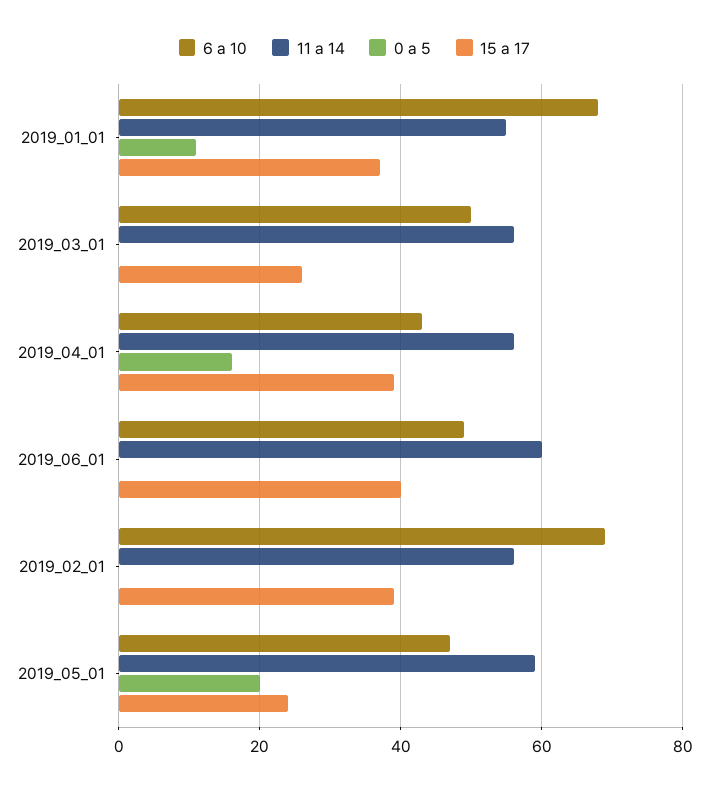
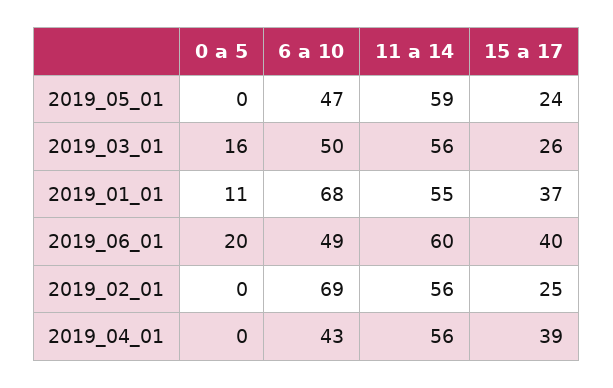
0 a 5, 2019_03_01: 0 -> 16
0 a 5, 2019_04_01: 15 -> 0
0 a 5, 2019_06_01: 0 -> 20
15 a 17, 2019_02_01: 40 -> 25
0 a 5, 2019_05_01: 20 -> 0

